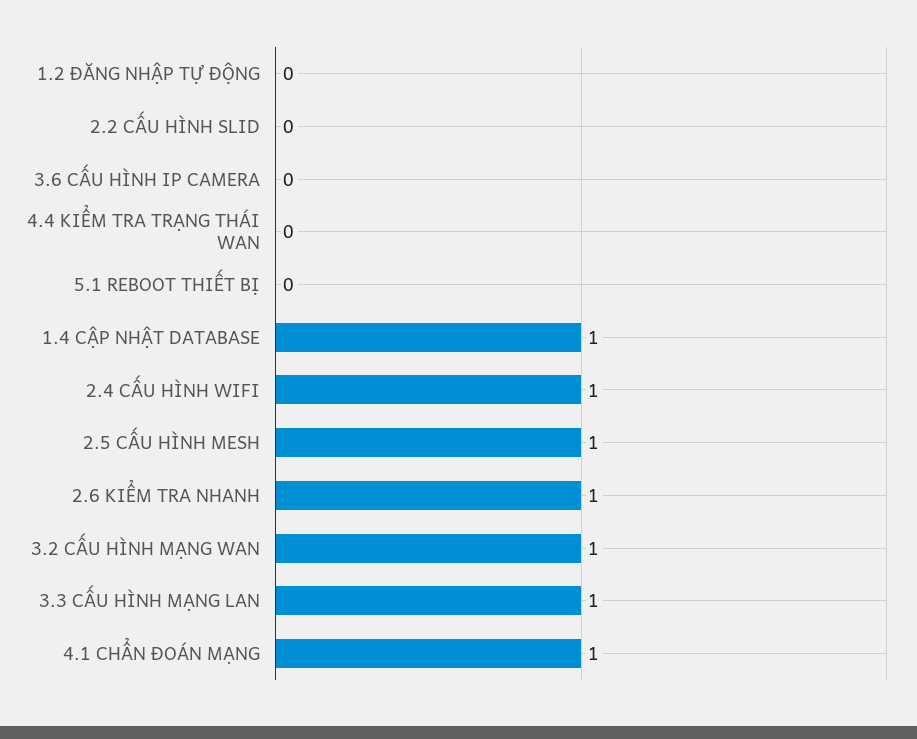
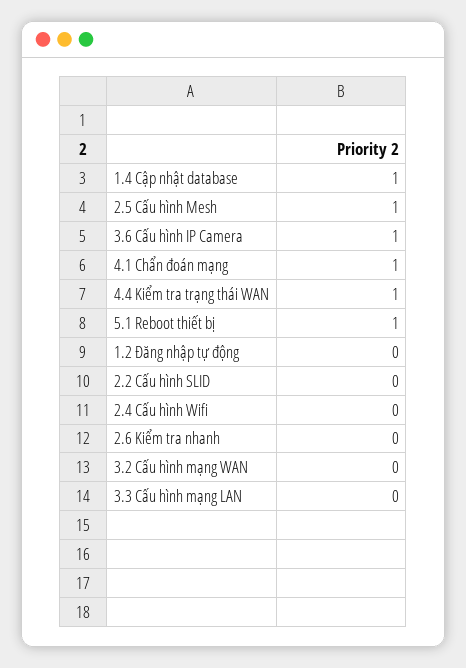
3.6 CẤU HÌNH IP CAMERA: 0 -> 1
4.4 KIỂM TRA TRẠNG THÁI WAN: 0 -> 1
5.1 REBOOT THIẾT BỊ: 0 -> 1
2.4 CẤU HÌNH WIFI: 1 -> 0
2.6 KIỂM TRA NHANH: 1 -> 0
3.2 CẤU HÌNH MẠNG WAN: 1 -> 0
3.3 CẤU HÌNH MẠNG LAN: 1 -> 0

